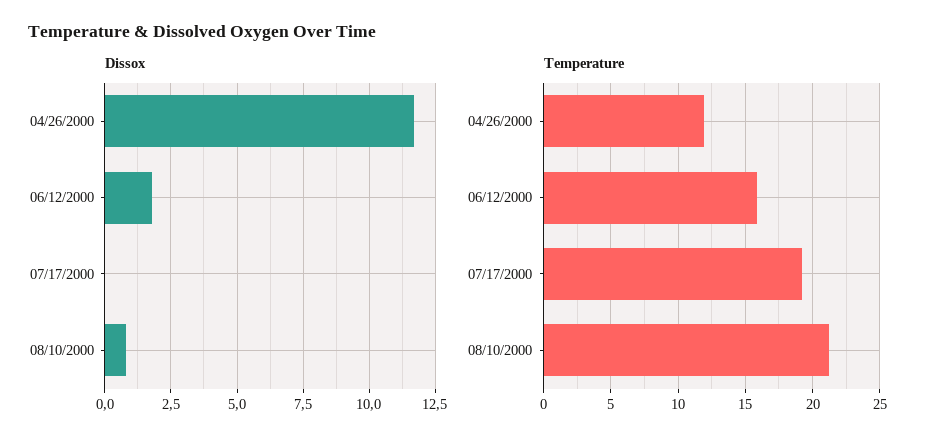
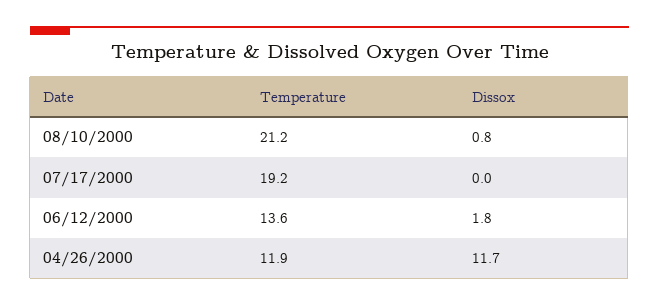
Temperature, 06/12/2000: 16 -> 13.6

